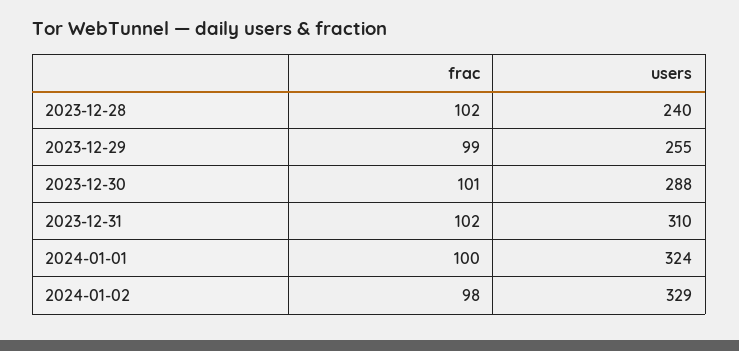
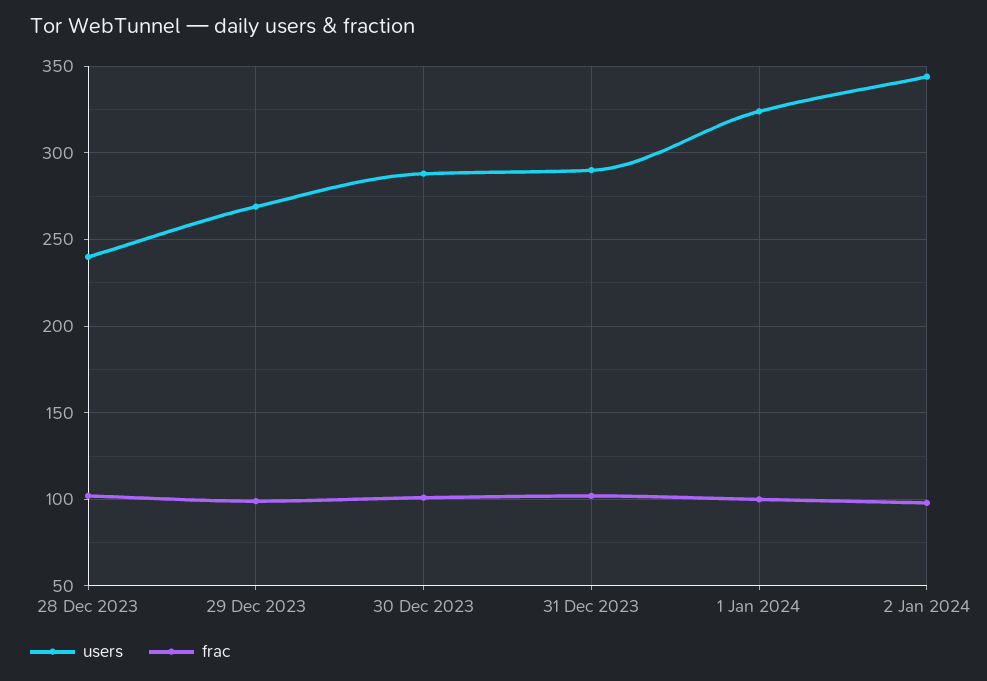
users, 2023-12-29: 255 -> 270
users, 2023-12-31: 310 -> 290
users, 2024-01-02: 329 -> 345

